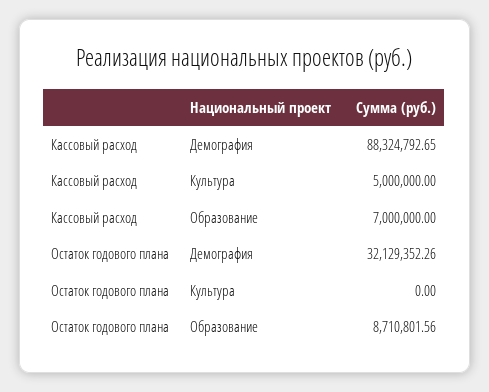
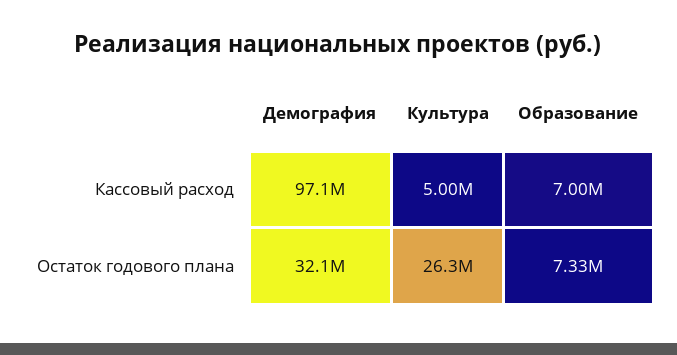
Кассовый расход, Демография: 88324792.65 -> 97100000
Остаток годового плана, Культура: 0 -> 26300000
Остаток годового плана, Образование: 8710801.56 -> 7330000

